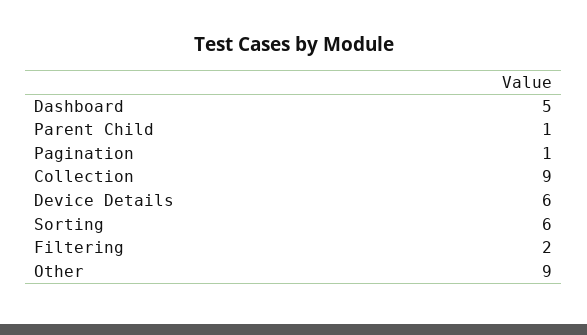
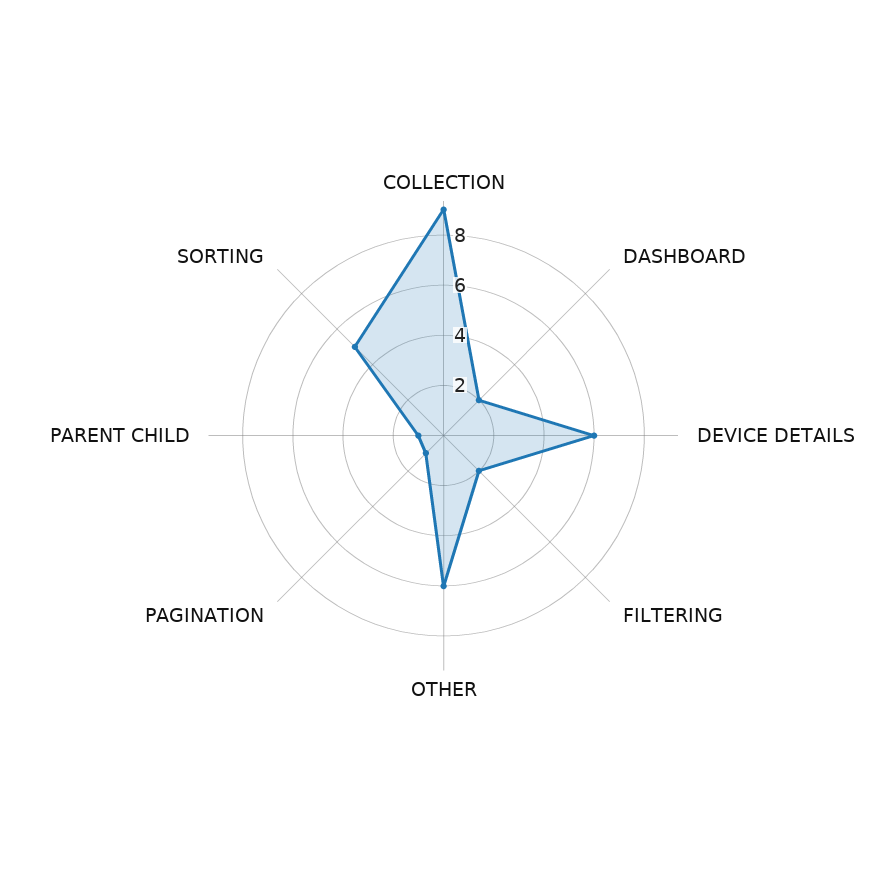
Dashboard: 5 -> 2
Sorting: 6 -> 5
Other: 9 -> 6

